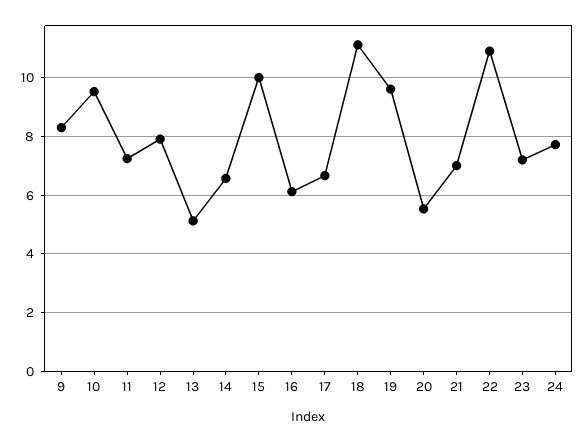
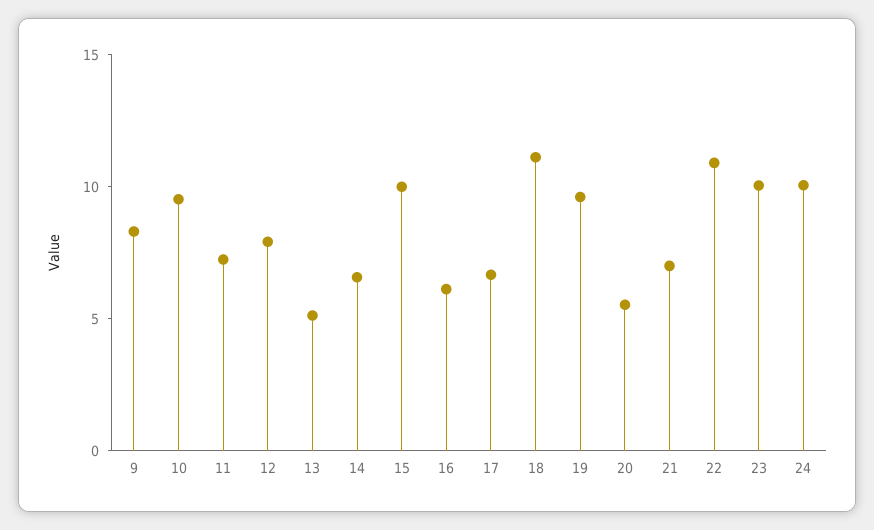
23: 7.25 -> 10
24: 7.75 -> 10

